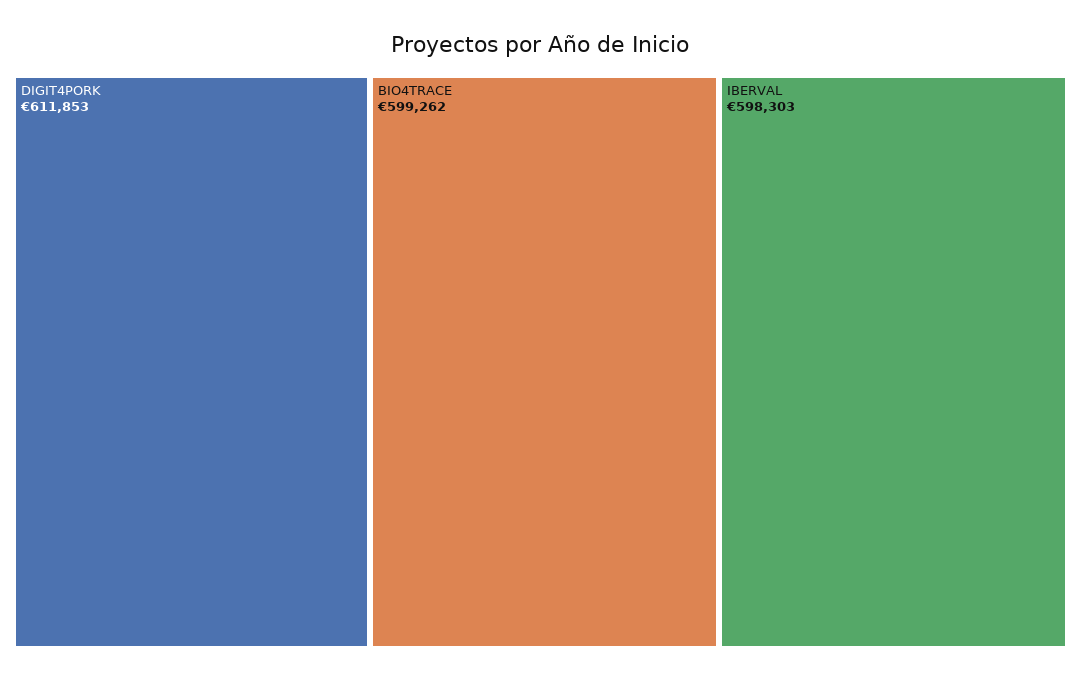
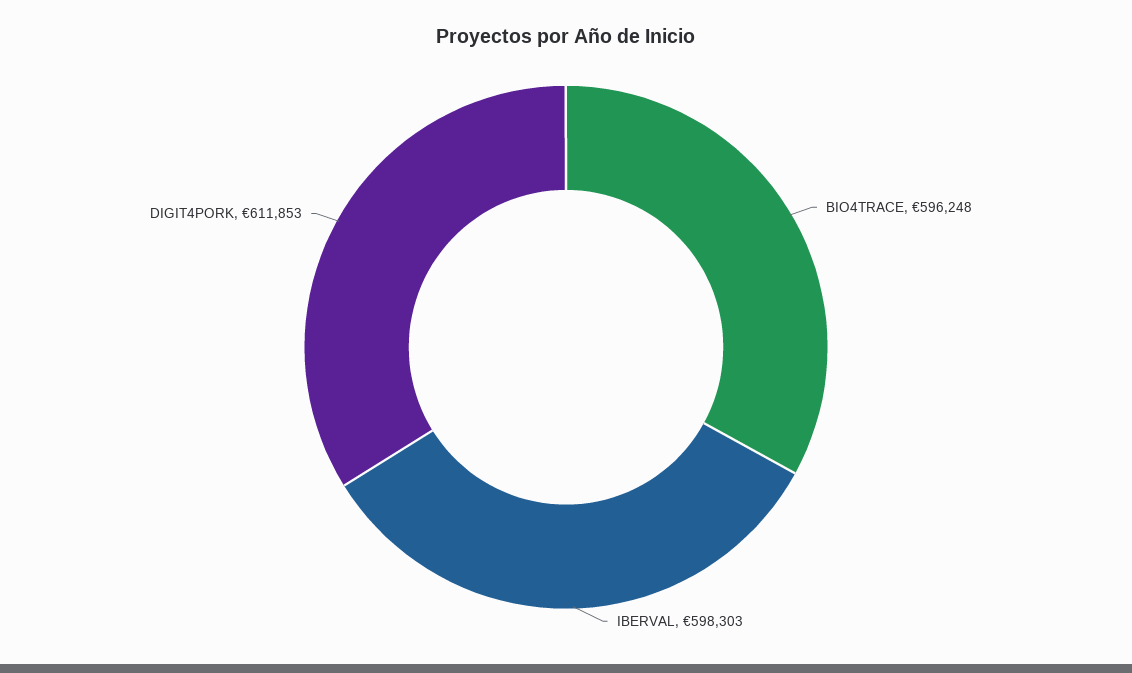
BIO4TRACE: 599262 -> 596248

